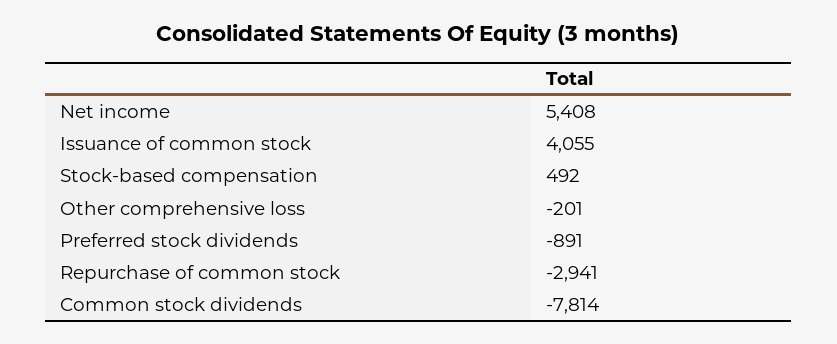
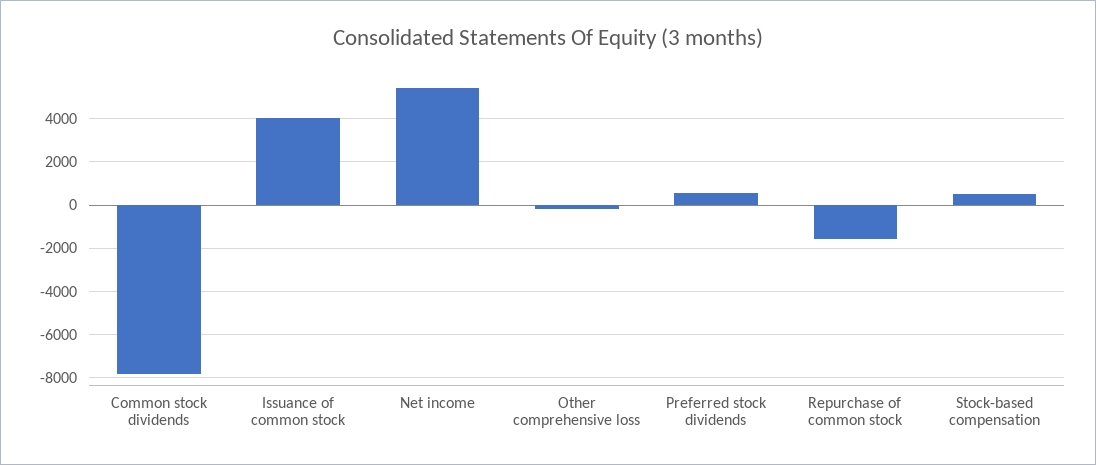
Preferred stock dividends: -891 -> 500
Repurchase of common stock: -2941 -> -1500

